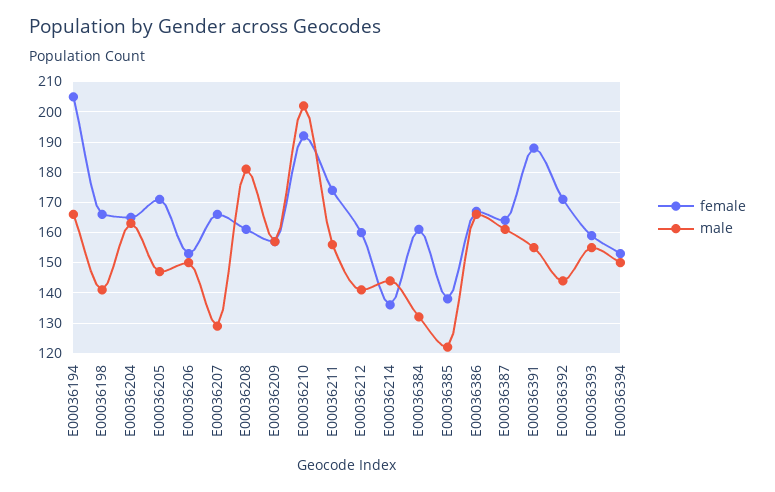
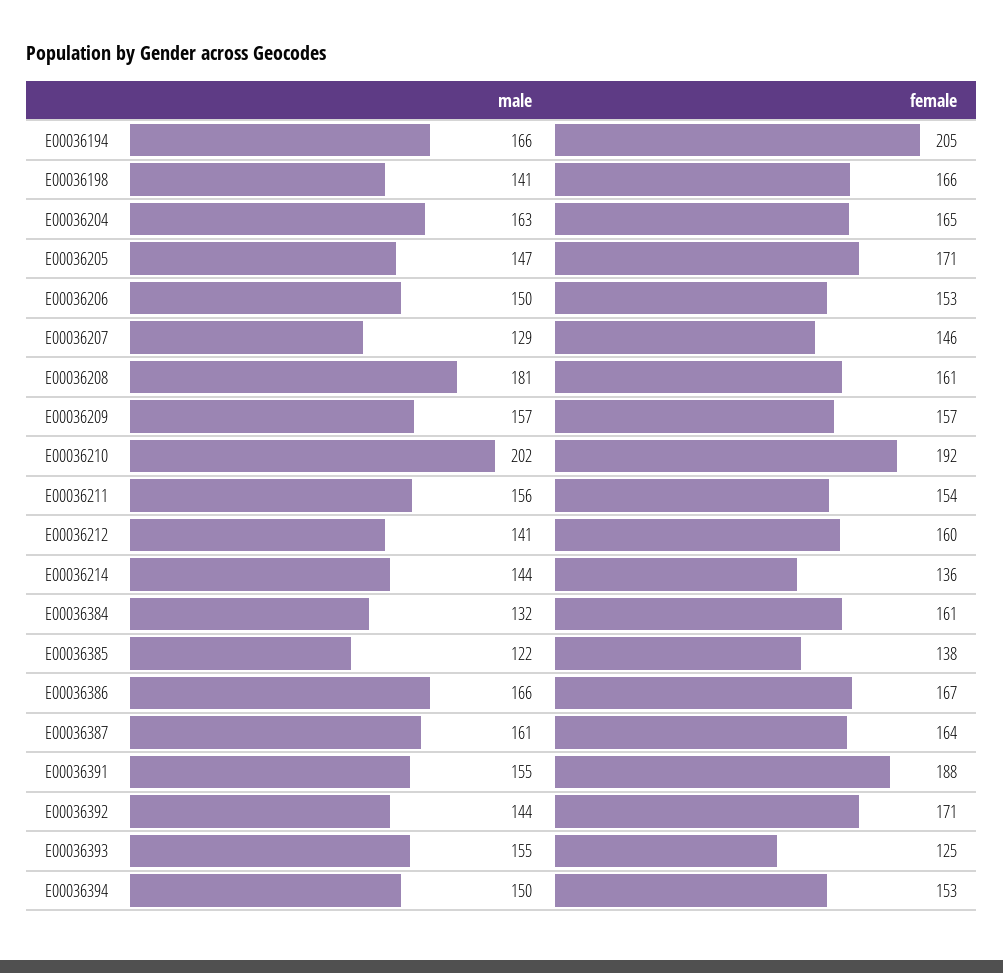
female, E00036207: 165 -> 146
female, E00036211: 175 -> 154
female, E00036393: 160 -> 125

